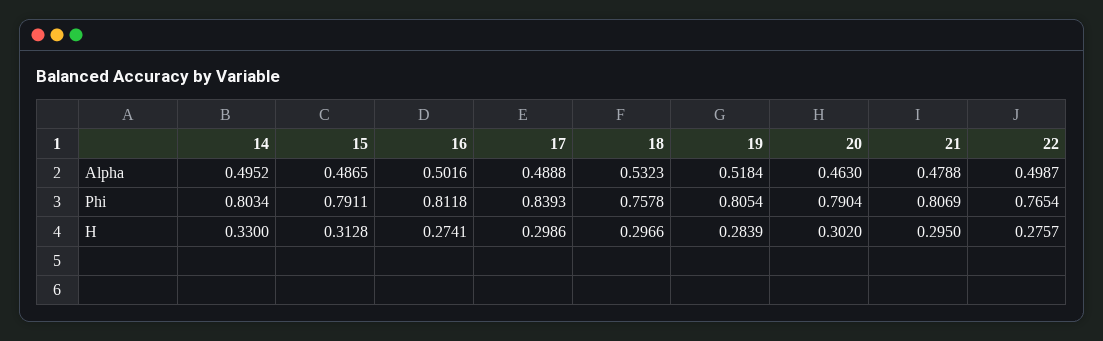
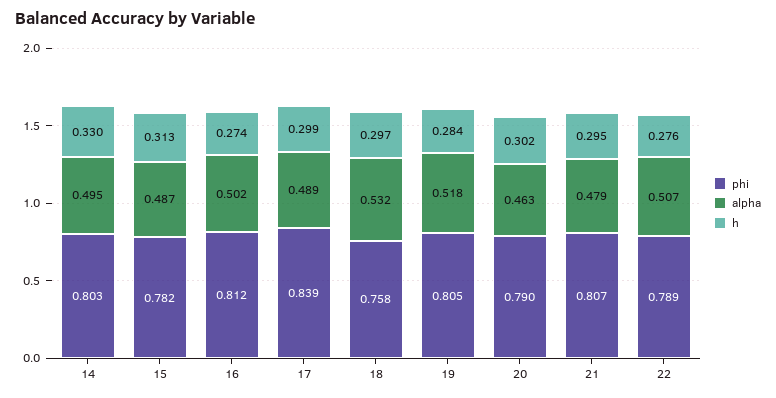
Alpha, 22: 0.4987 -> 0.507
Phi, 15: 0.7911 -> 0.782
Phi, 22: 0.7654 -> 0.789

